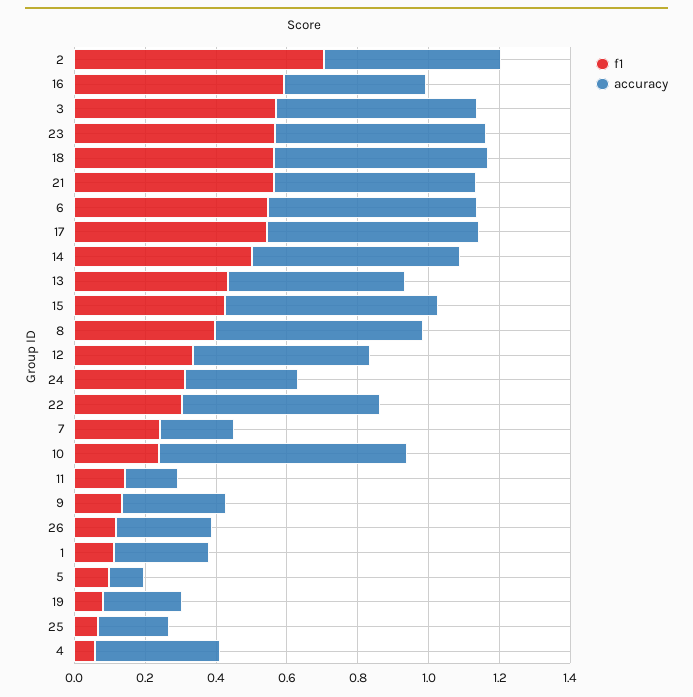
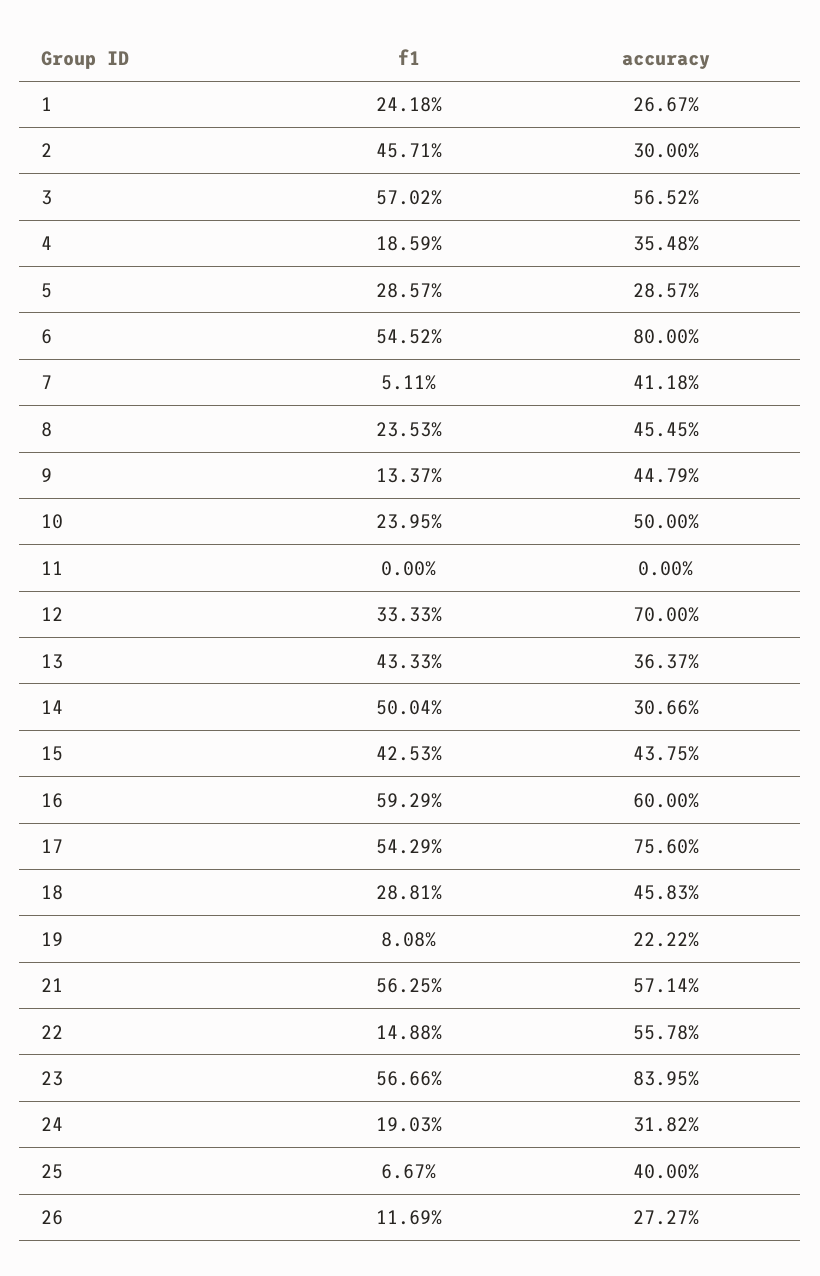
f1, 2: 0.7 -> 0.4571
accuracy, 2: 0.5 -> 0.3
accuracy, 16: 0.4 -> 0.6
accuracy, 23: 0.6 -> 0.8395
f1, 18: 0.55 -> 0.2881
accuracy, 18: 0.6 -> 0.4583
accuracy, 6: 0.6 -> 0.8
accuracy, 17: 0.6 -> 0.756
accuracy, 14: 0.6 -> 0.3066
accuracy, 13: 0.5 -> 0.3637
accuracy, 15: 0.6 -> 0.4375
f1, 8: 0.4 -> 0.2353
accuracy, 8: 0.6 -> 0.4545
accuracy, 12: 0.5 -> 0.7
f1, 24: 0.3 -> 0.1903
f1, 22: 0.3 -> 0.1488
f1, 7: 0.25 -> 0.0511
accuracy, 7: 0.2 -> 0.4118
accuracy, 10: 0.7 -> 0.5
f1, 11: 0.15 -> 0
accuracy, 11: 0.15 -> 0
accuracy, 9: 0.3 -> 0.4479
f1, 1: 0.1 -> 0.2418
f1, 5: 0.1 -> 0.2857
accuracy, 5: 0.1 -> 0.2857
accuracy, 25: 0.2 -> 0.4
f1, 4: 0.05 -> 0.1859

